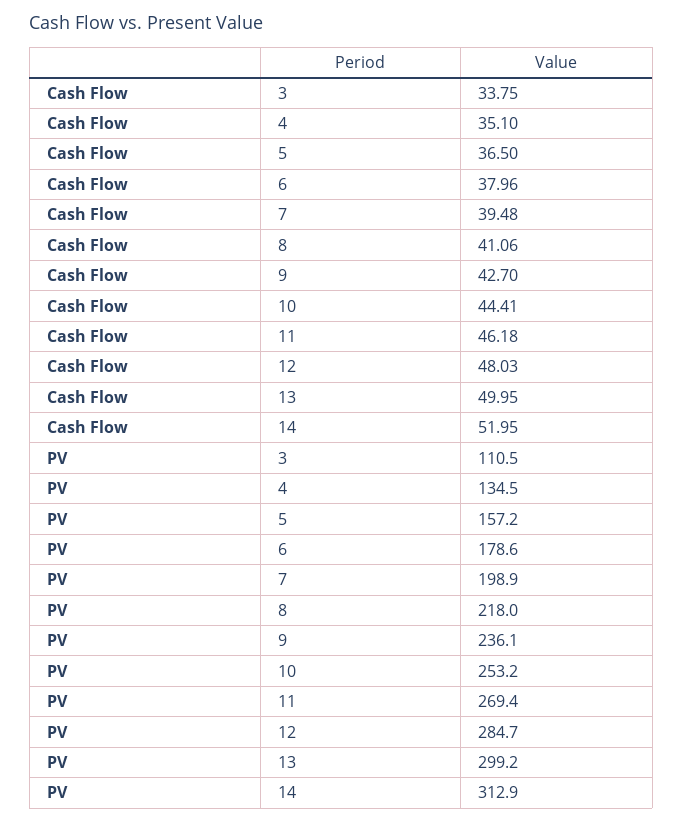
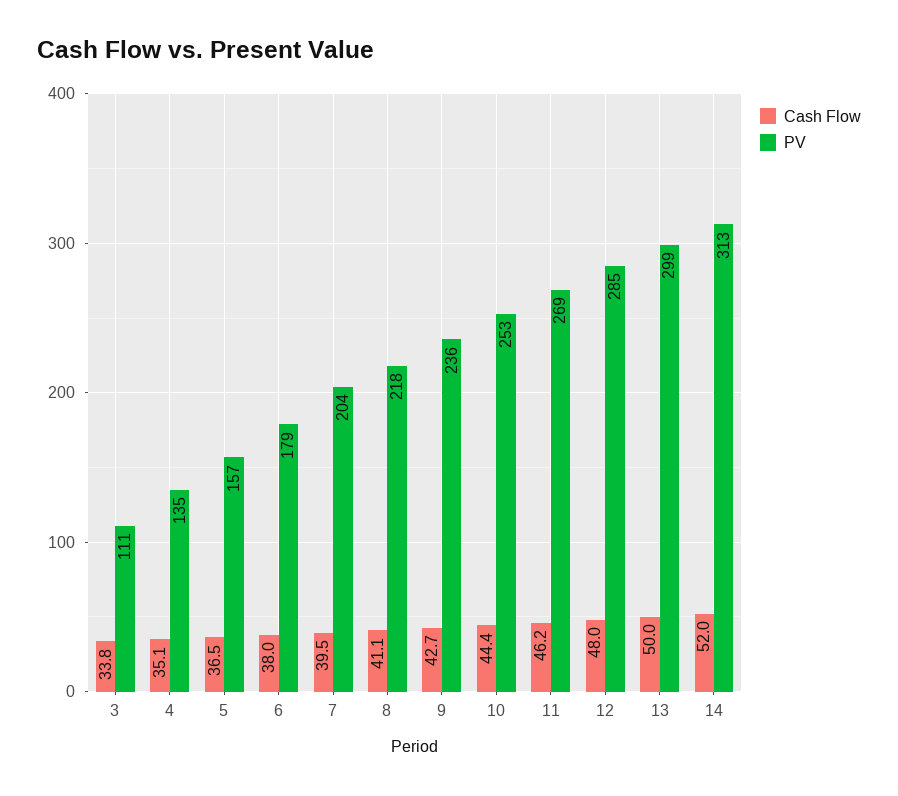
PV, 7: 198.9 -> 204

